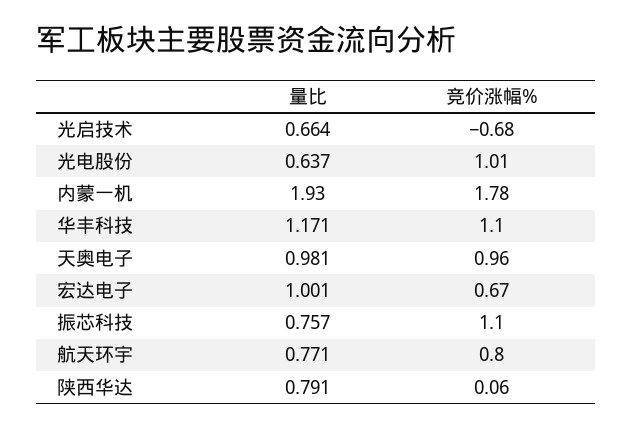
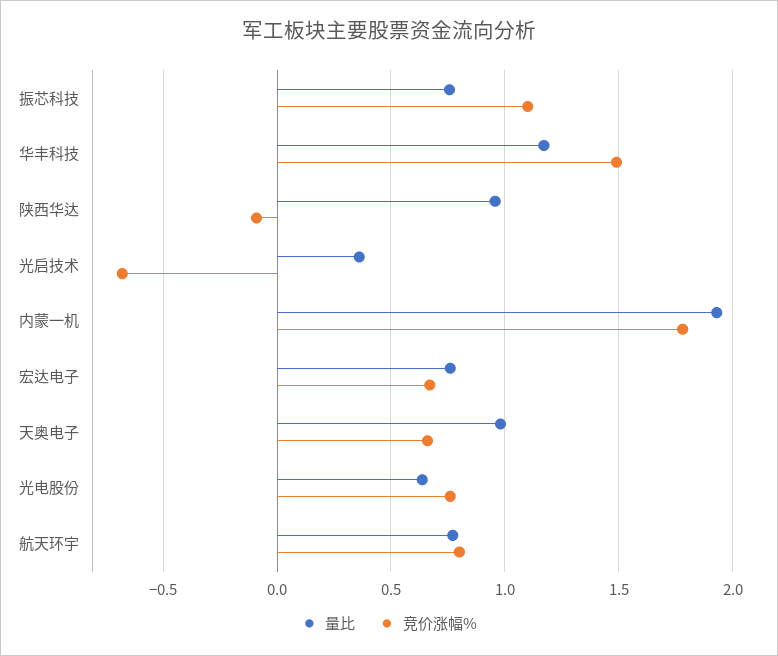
量比, 光启技术: 0.664 -> 0.35
竞价涨幅%, 光电股份: 1.01 -> 0.75
竞价涨幅%, 华丰科技: 1.1 -> 1.5
竞价涨幅%, 天奥电子: 0.96 -> 0.65
量比, 宏达电子: 1.001 -> 0.75
量比, 陕西华达: 0.791 -> 0.95
竞价涨幅%, 陕西华达: 0.06 -> -0.1

